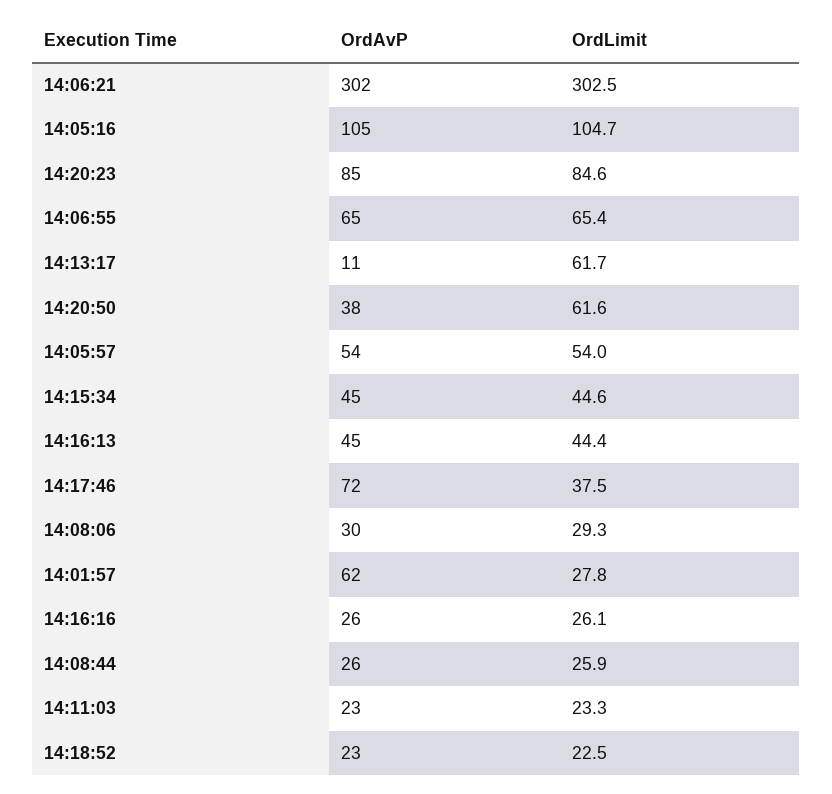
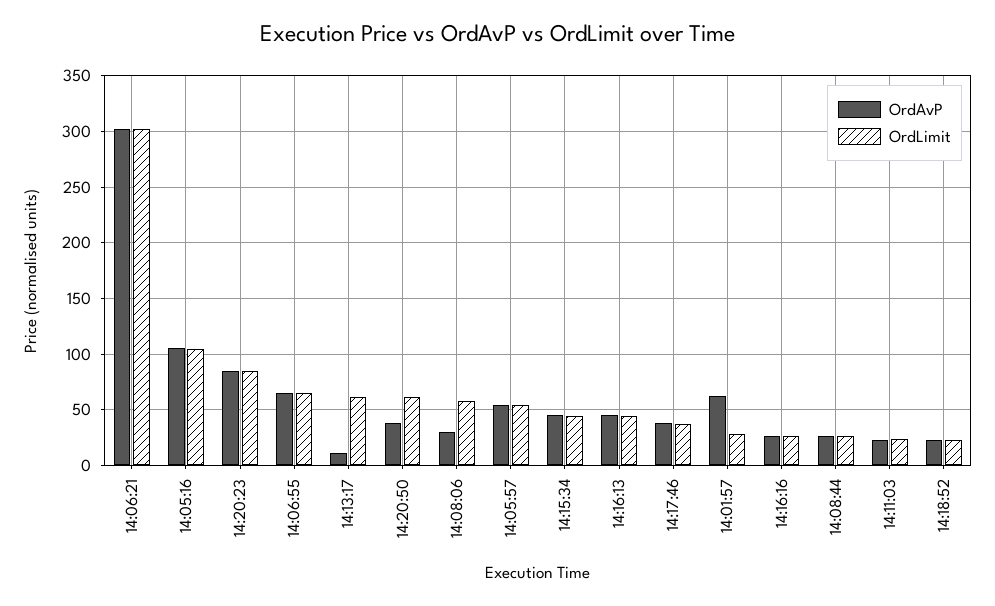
OrdAvP, 14:17:46: 72 -> 40
OrdLimit, 14:08:06: 29.3 -> 60

